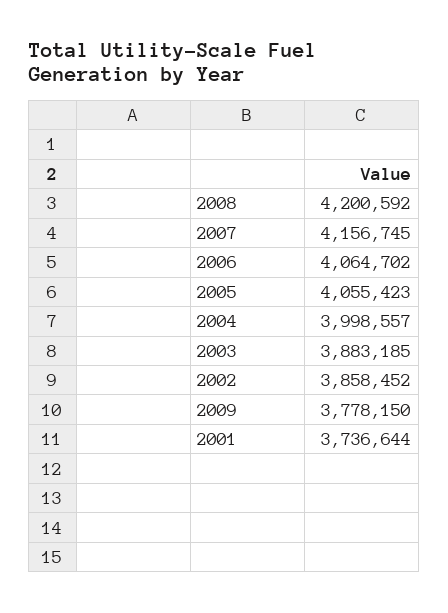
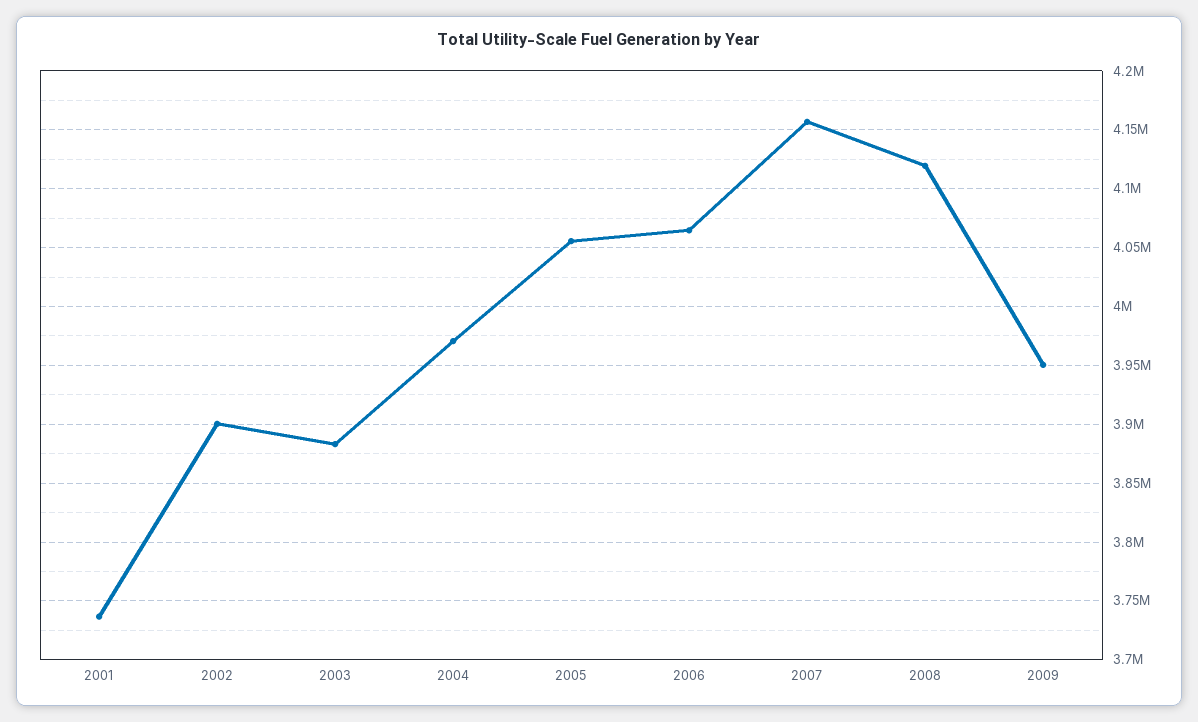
2008: 4200592 -> 4120000
2004: 3998557 -> 3970000
2002: 3858452 -> 3900000
2009: 3778150 -> 3950000

